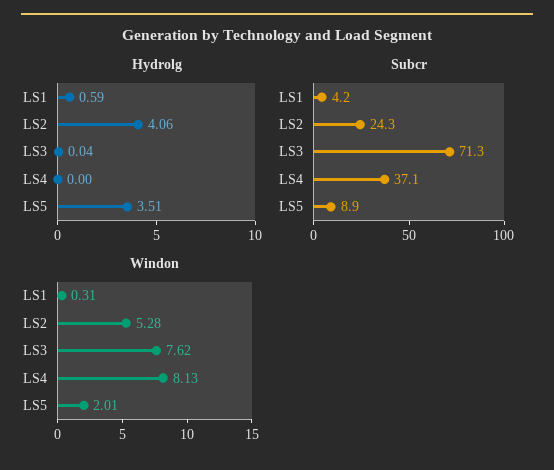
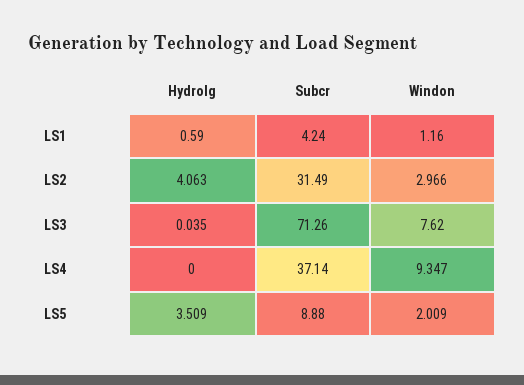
Subcr, LS2: 24.3 -> 31.49
Windon, LS1: 0.31 -> 1.16
Windon, LS2: 5.28 -> 2.966
Windon, LS4: 8.13 -> 9.347

